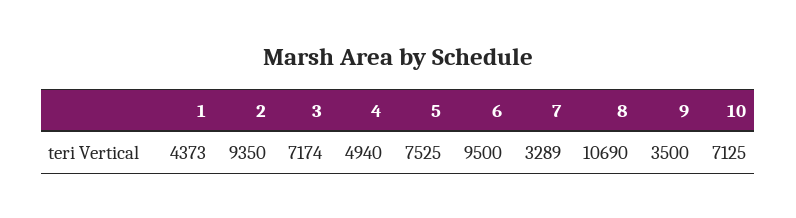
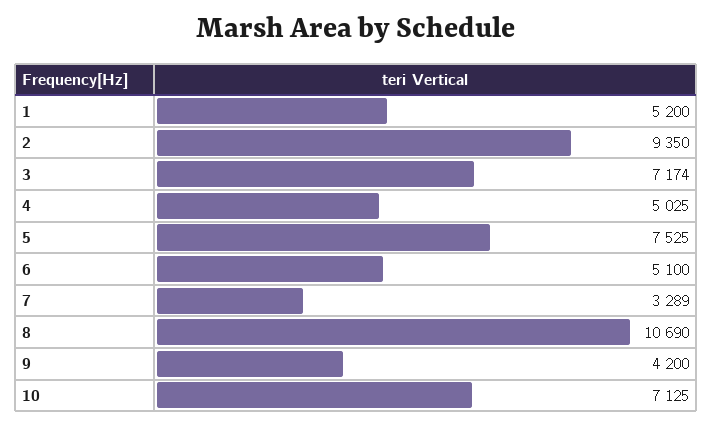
1: 4373 -> 5200
4: 4940 -> 5025
6: 9500 -> 5100
9: 3500 -> 4200

